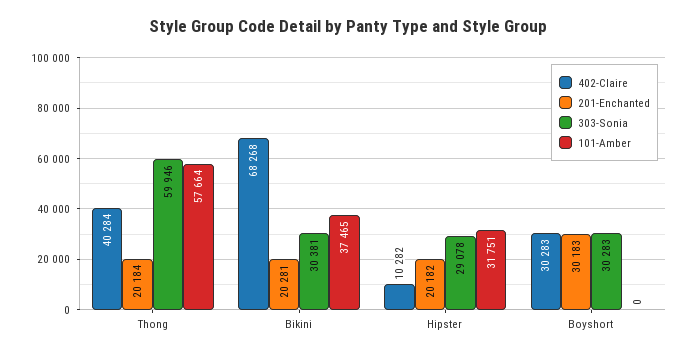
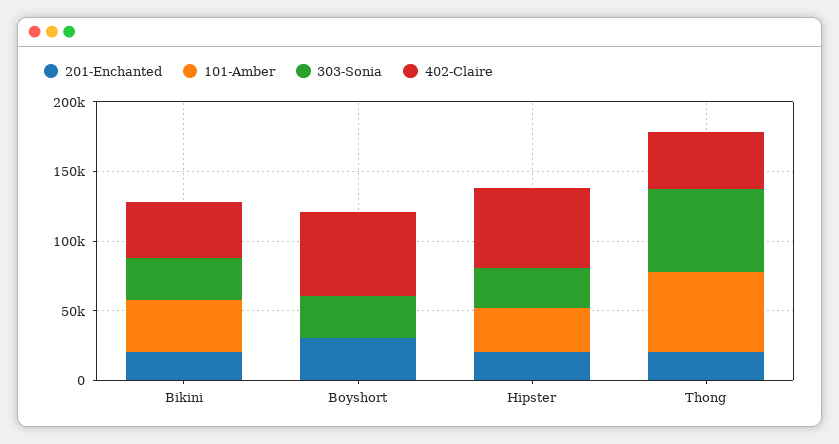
402-Claire, Bikini: 68268 -> 40000
402-Claire, Hipster: 10282 -> 60000
402-Claire, Boyshort: 30283 -> 60000

